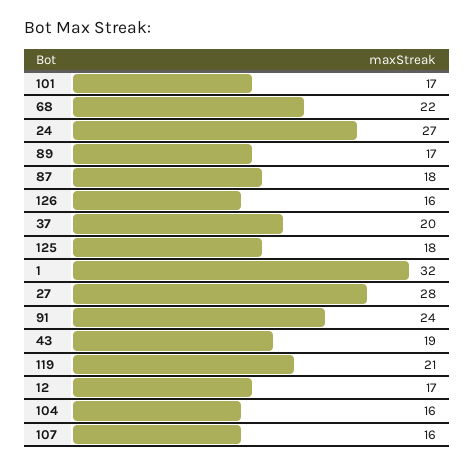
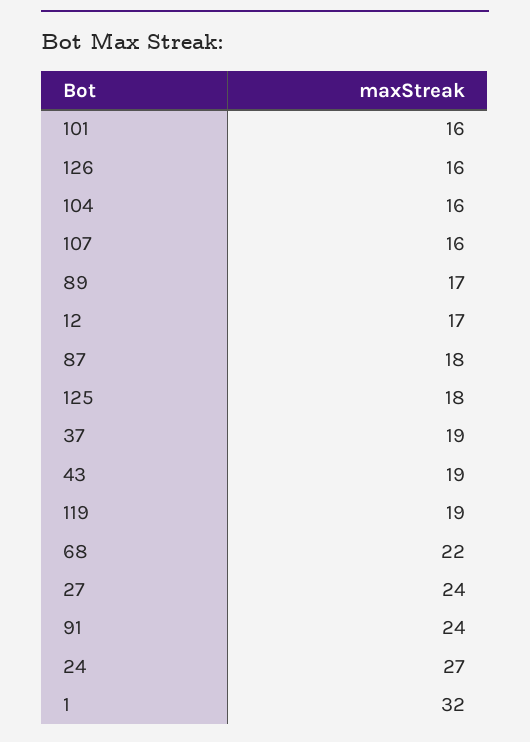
101: 17 -> 16
37: 20 -> 19
27: 28 -> 24
119: 21 -> 19

